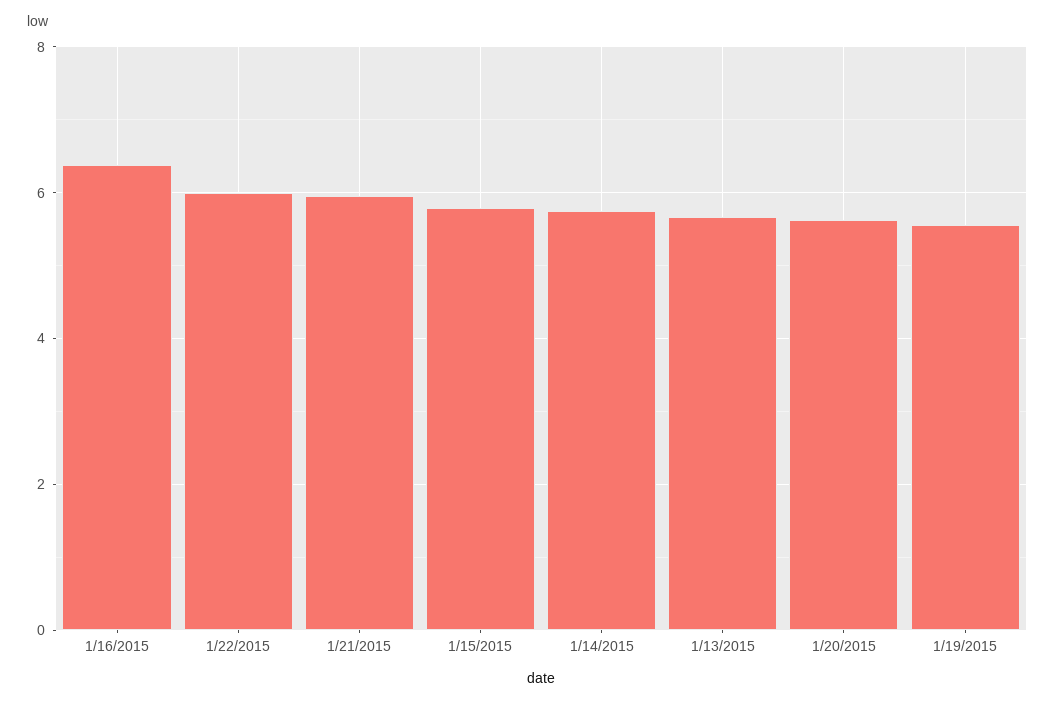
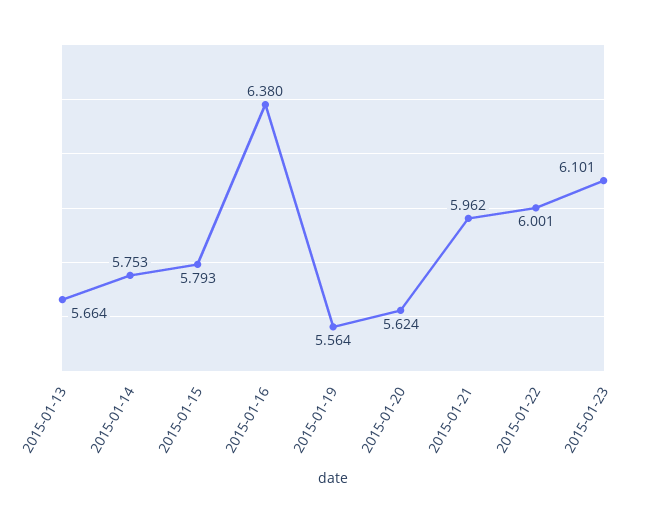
2015-01-23: none -> 6.101

